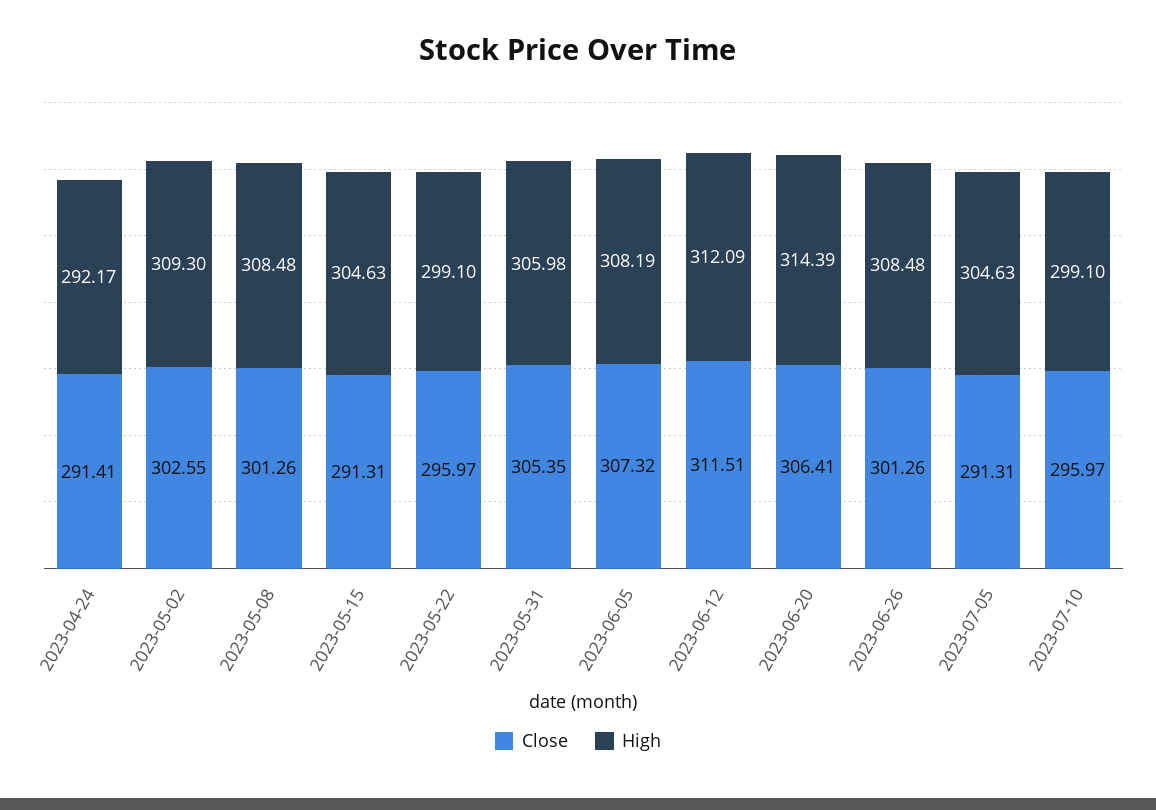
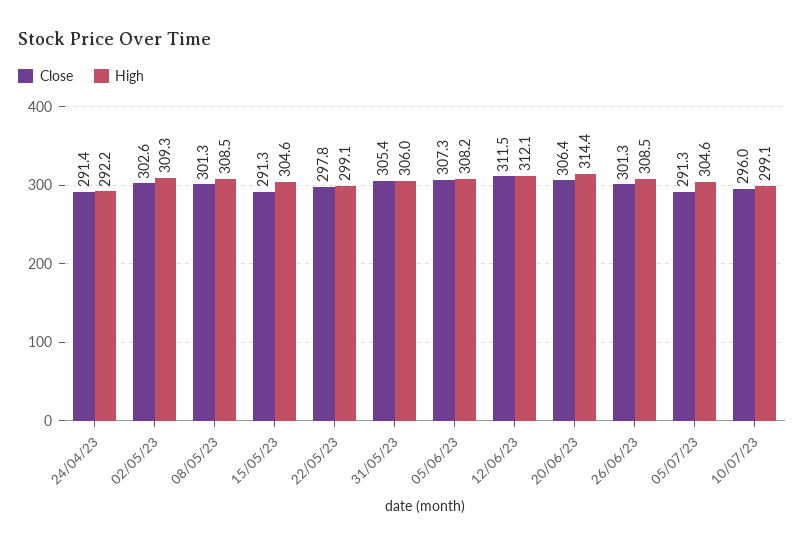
Close, 2023-05-22: 295.97 -> 297.8

